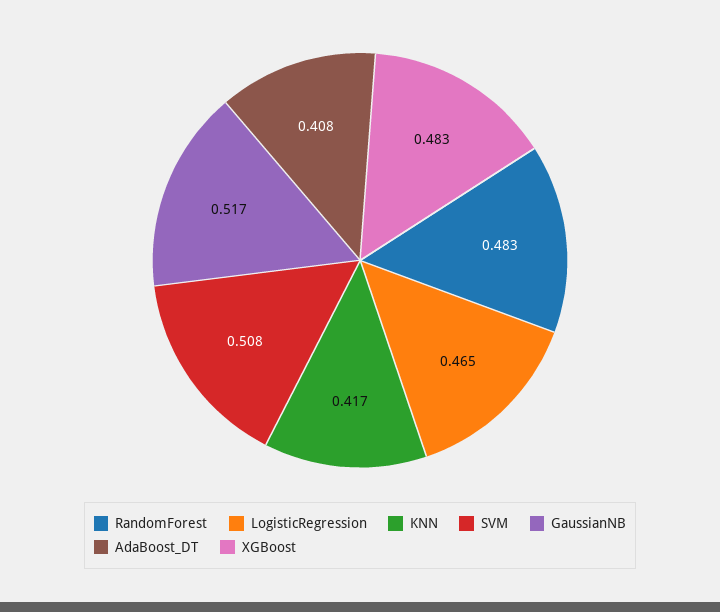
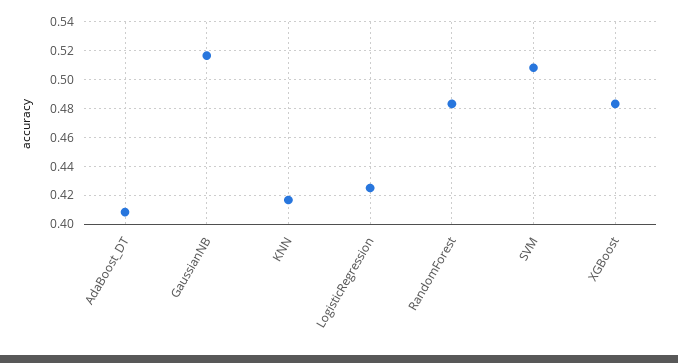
LogisticRegression: 0.465 -> 0.425

